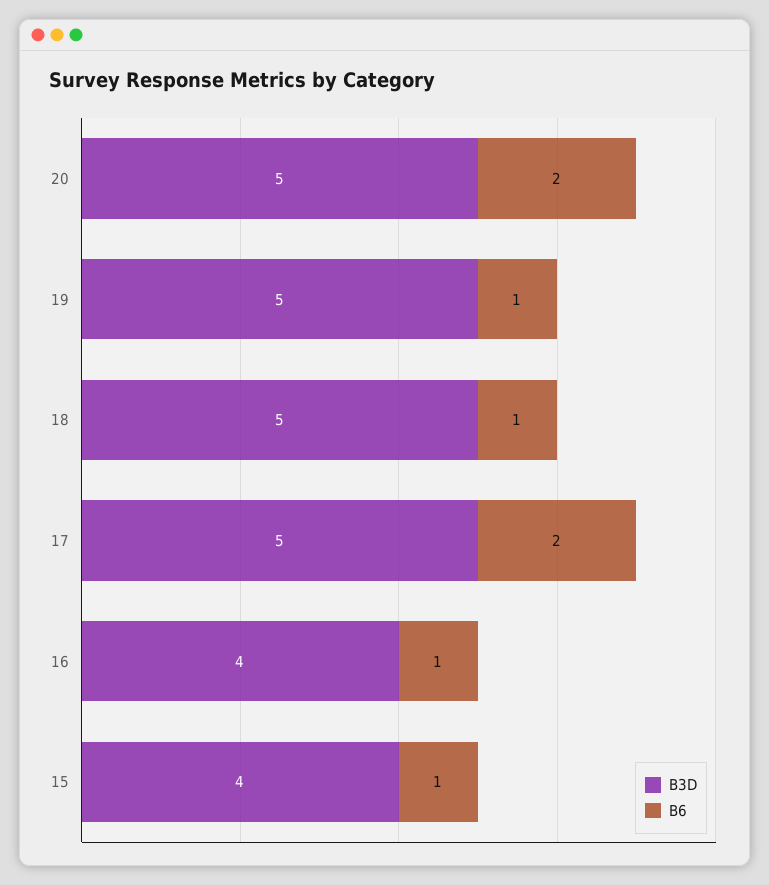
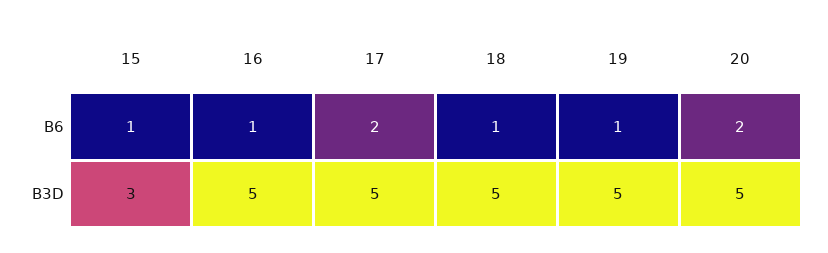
B3D, 16: 4 -> 5
B3D, 15: 4 -> 3

